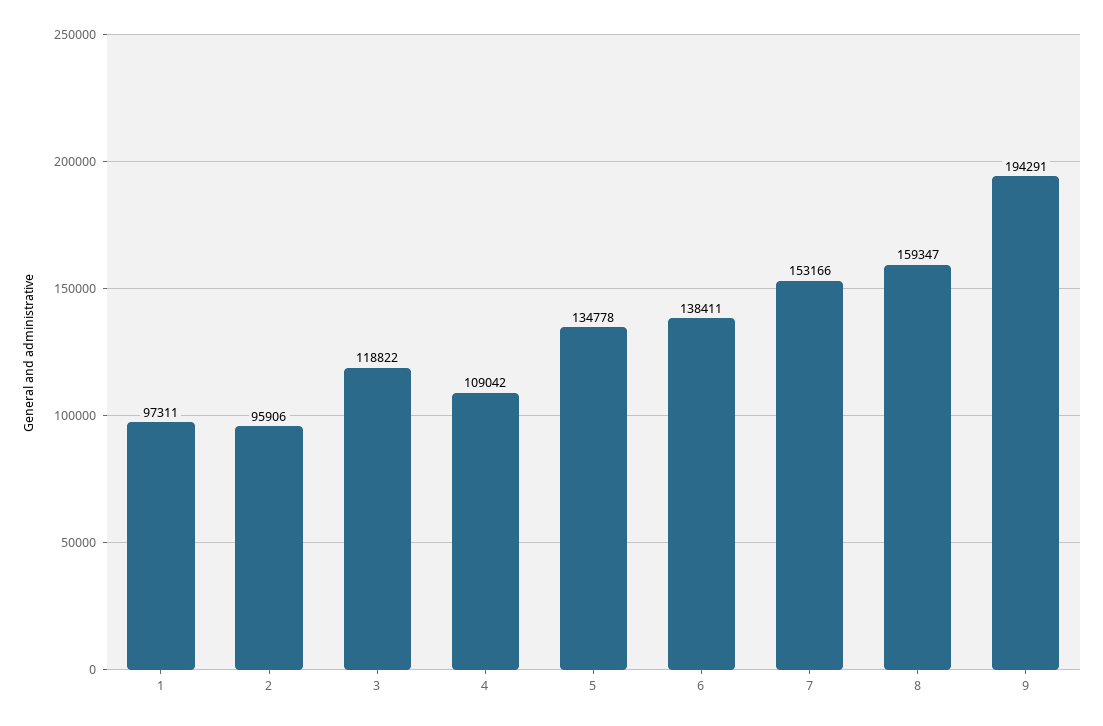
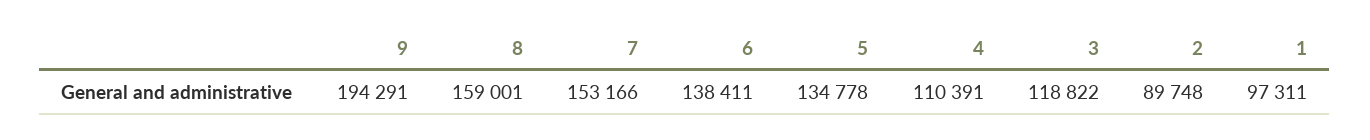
2: 95906 -> 89748
4: 109042 -> 110391
8: 159347 -> 159001

